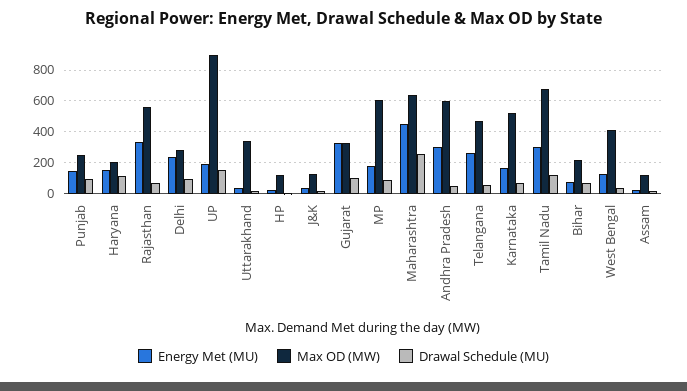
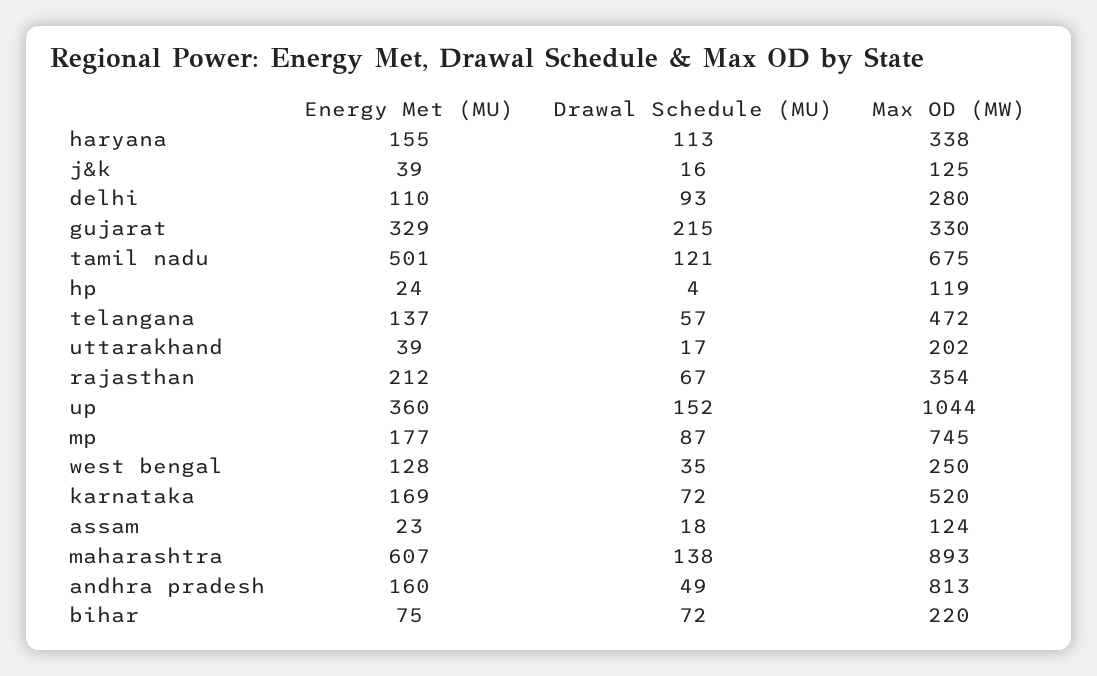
Energy Met (MU), Punjab: 150 -> none
Max OD (MW), Punjab: 250 -> none
Drawal Schedule (MU), Punjab: 100 -> none
Max OD (MW), Haryana: 200 -> 338
Energy Met (MU), Rajasthan: 350 -> 212
Max OD (MW), Rajasthan: 550 -> 354
Energy Met (MU), Delhi: 250 -> 110
Energy Met (MU), UP: 200 -> 360
Max OD (MW), UP: 900 -> 1044
Max OD (MW), Uttarakhand: 350 -> 202
Drawal Schedule (MU), Gujarat: 100 -> 215
Max OD (MW), MP: 600 -> 745
Energy Met (MU), Maharashtra: 450 -> 607
Max OD (MW), Maharashtra: 650 -> 893
Drawal Schedule (MU), Maharashtra: 250 -> 138
Energy Met (MU), Andhra Pradesh: 300 -> 160
Max OD (MW), Andhra Pradesh: 600 -> 813
Energy Met (MU), Telangana: 250 -> 137
Energy Met (MU), Tamil Nadu: 300 -> 501
Max OD (MW), West Bengal: 400 -> 250

